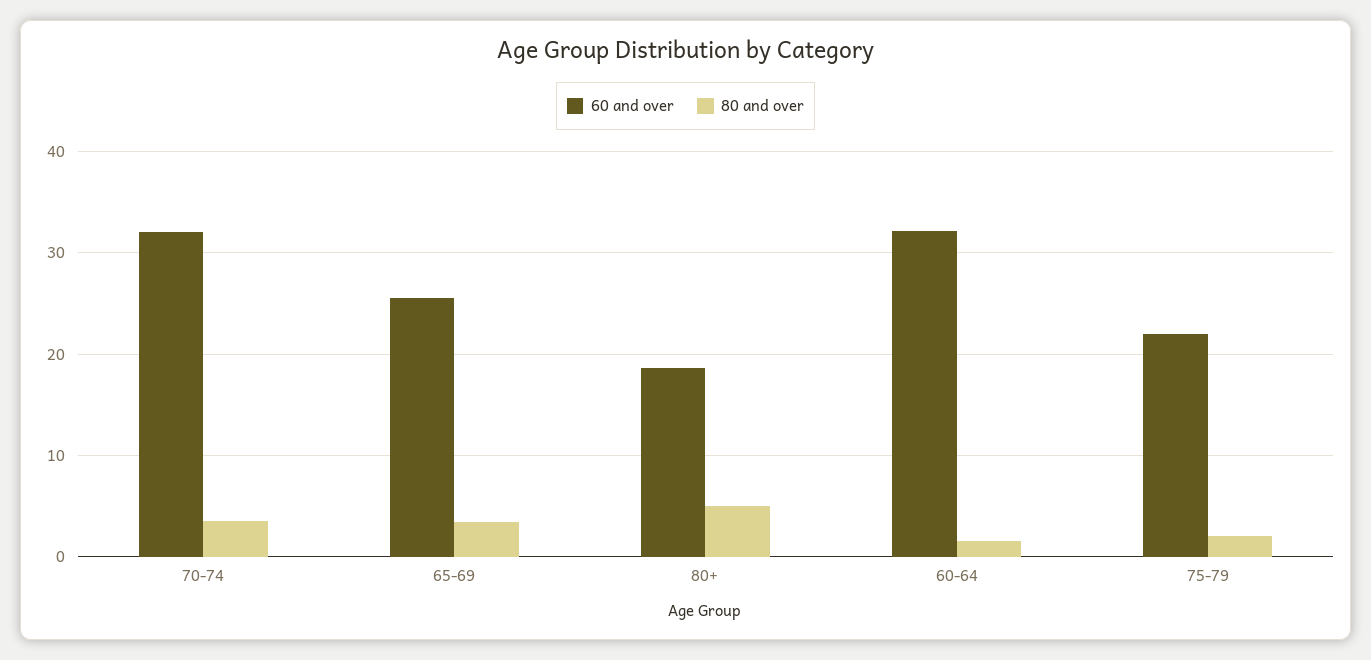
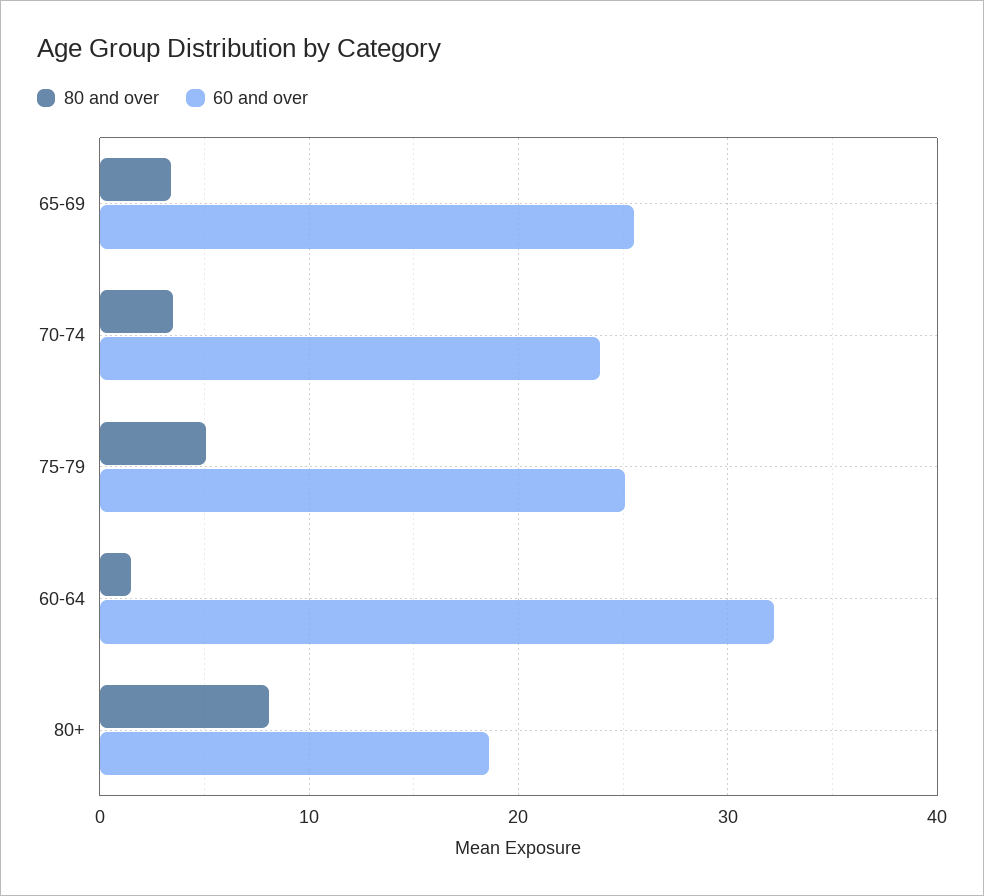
60 and over, 70-74: 32 -> 24
80 and over, 80+: 5 -> 8
60 and over, 75-79: 22 -> 25
80 and over, 75-79: 2 -> 5

